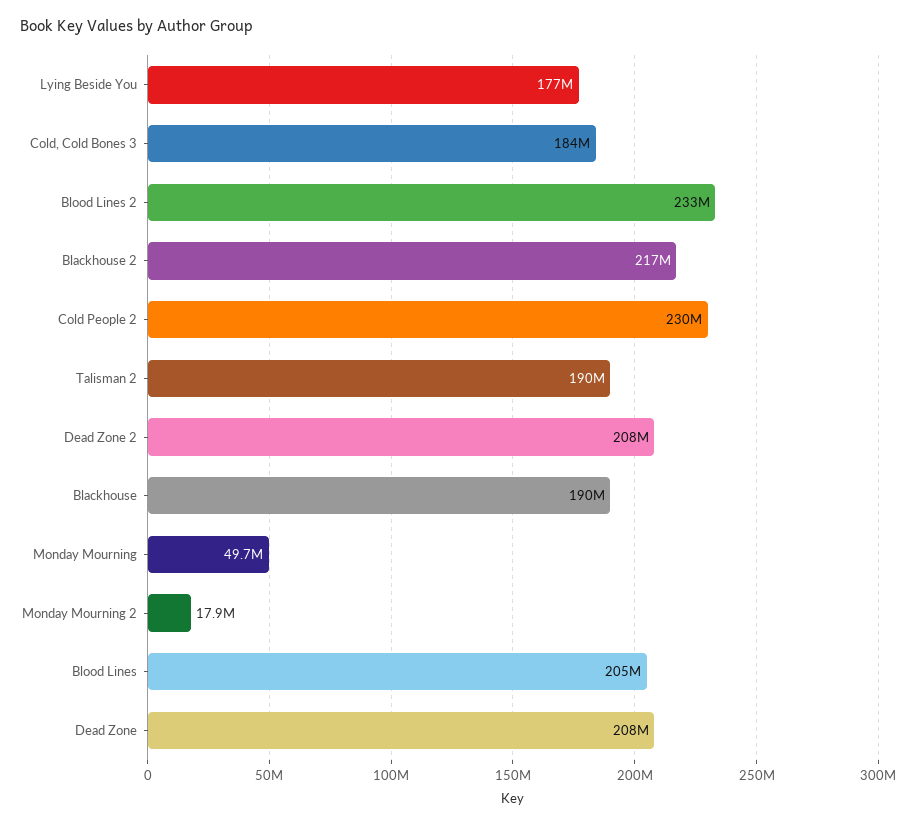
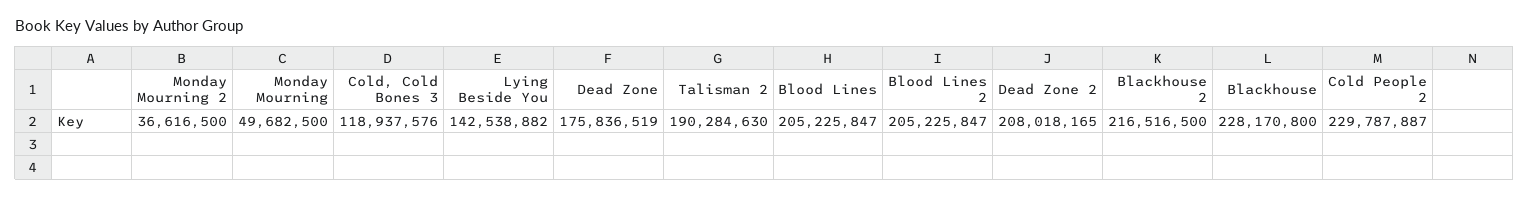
Lying Beside You: 177000000 -> 142538882
Cold, Cold Bones 3: 184000000 -> 118937576
Blood Lines 2: 233000000 -> 205225847
Blackhouse: 190000000 -> 228170800
Monday Mourning 2: 17900000 -> 36616500
Dead Zone: 208000000 -> 175836519

